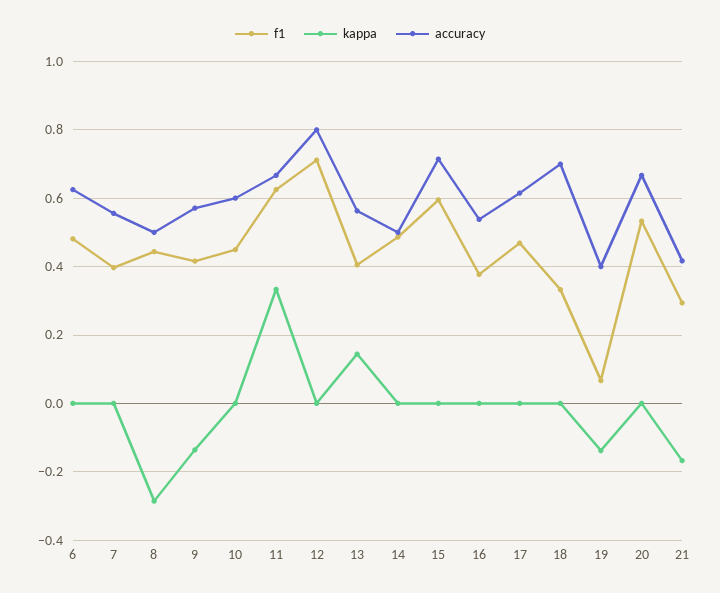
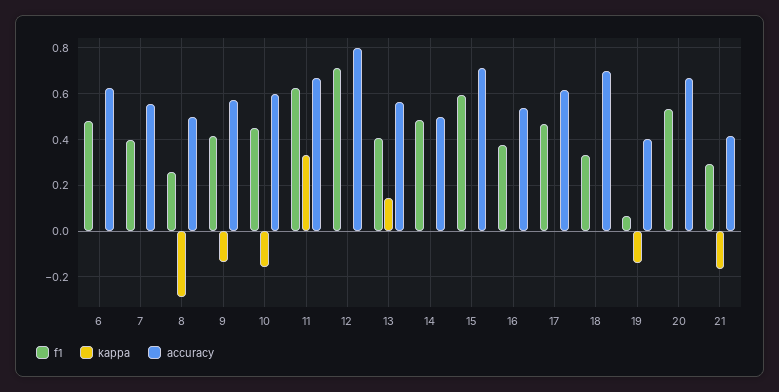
f1, 8: 0.44 -> 0.25
kappa, 10: 0 -> -0.15

